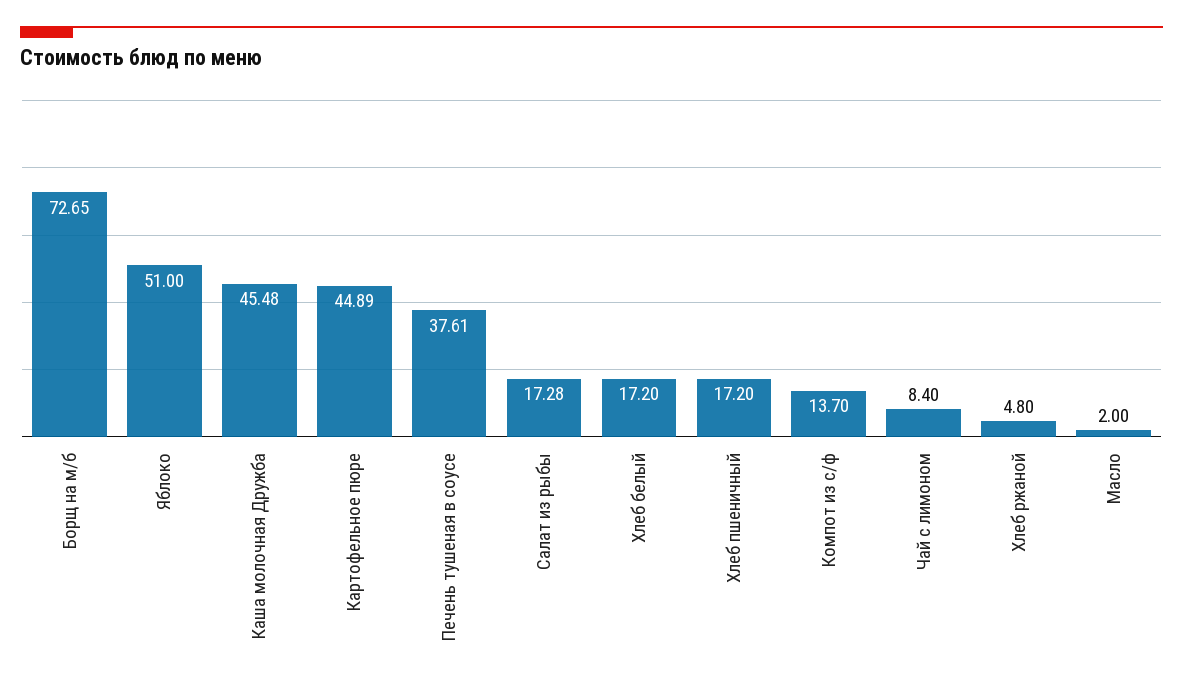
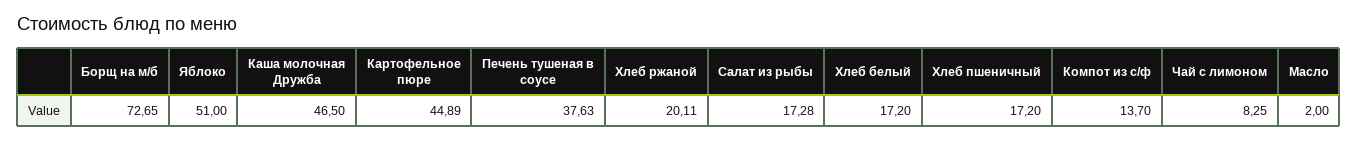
Каша молочная Дружба: 45.48 -> 46.5
Печень тушеная в соусе: 37.61 -> 37.63
Чай с лимоном: 8.4 -> 8.25
Хлеб ржаной: 4.8 -> 20.11

